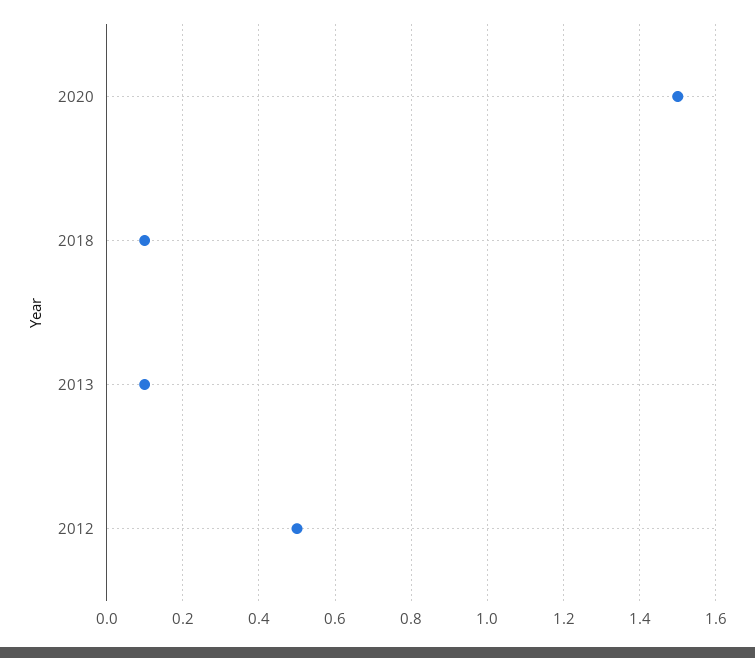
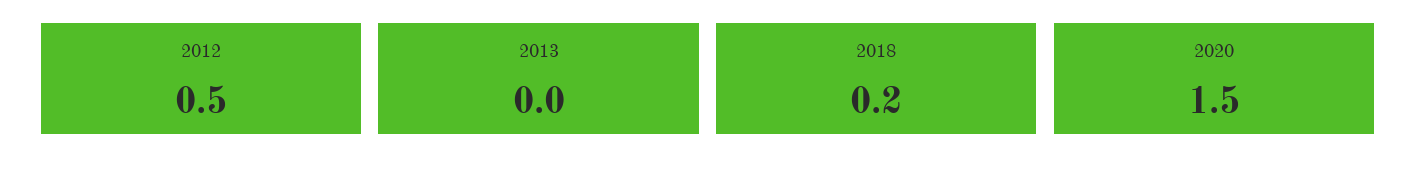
2018: 0.1 -> 0.2
2013: 0.1 -> 0

